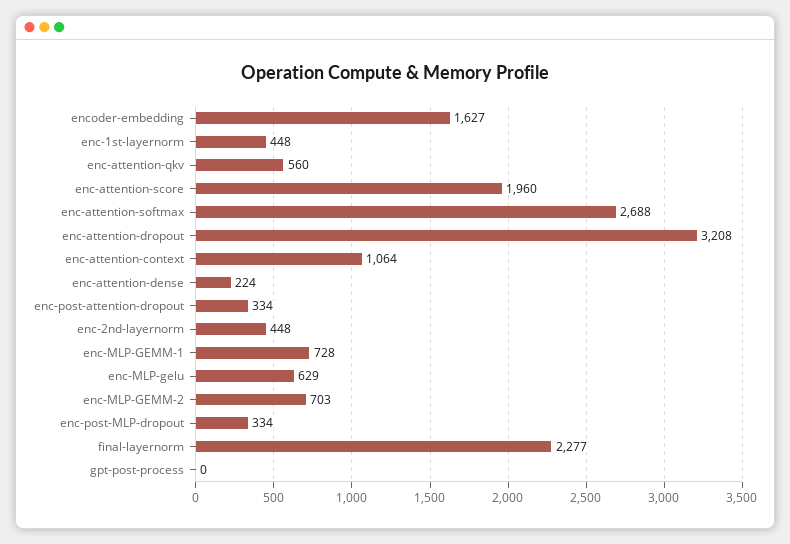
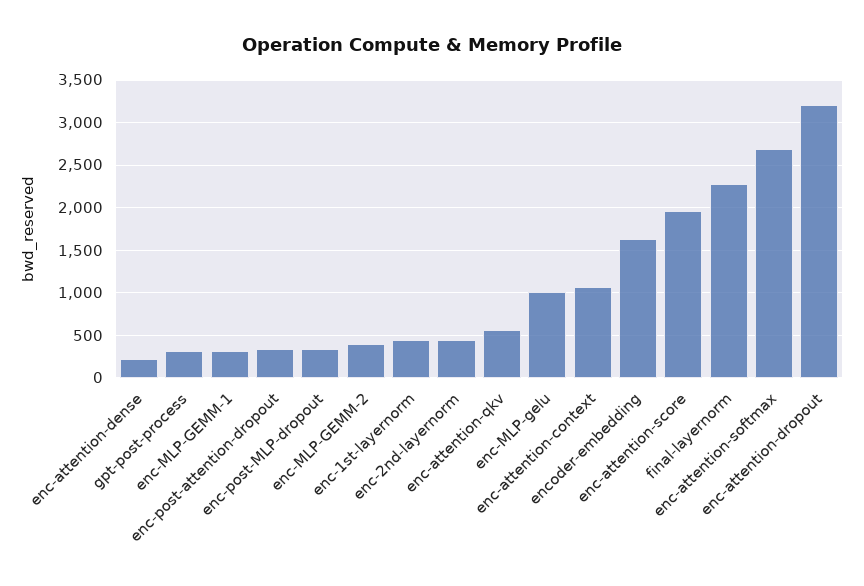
enc-MLP-GEMM-1: 728 -> 300
enc-MLP-gelu: 629 -> 1000
enc-MLP-GEMM-2: 703 -> 400
gpt-post-process: 0 -> 300

